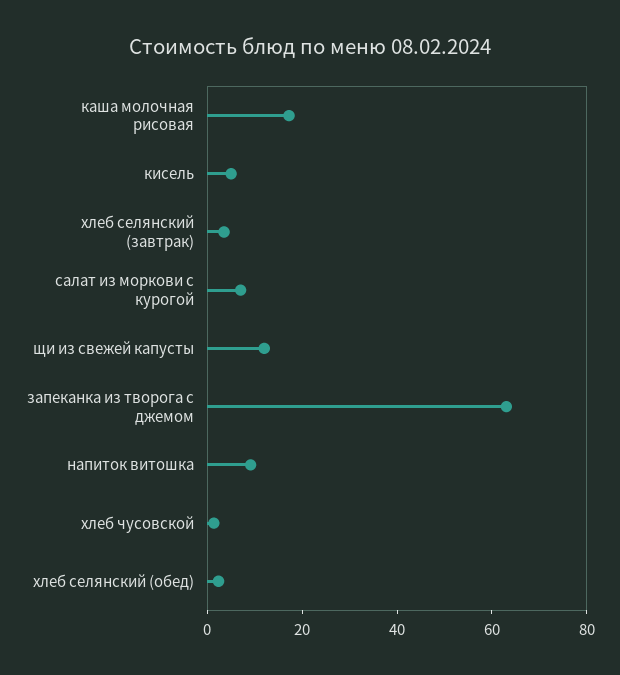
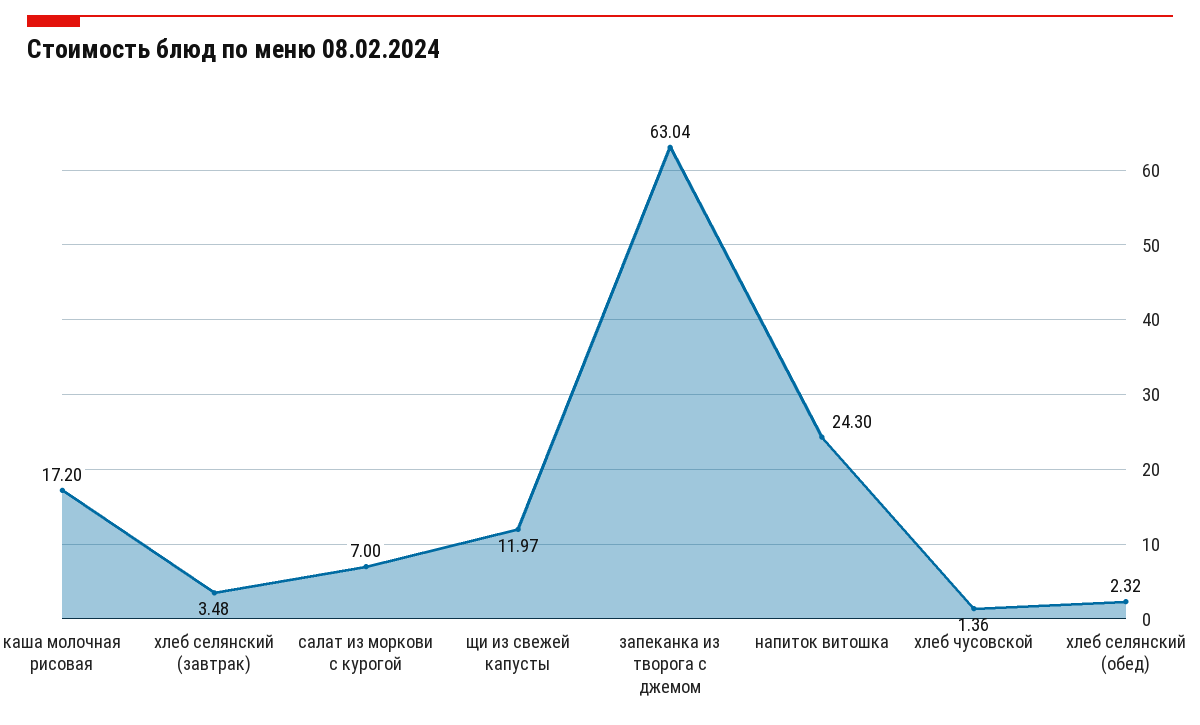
кисель: 5 -> none
напиток витошка: 10 -> 24.3

